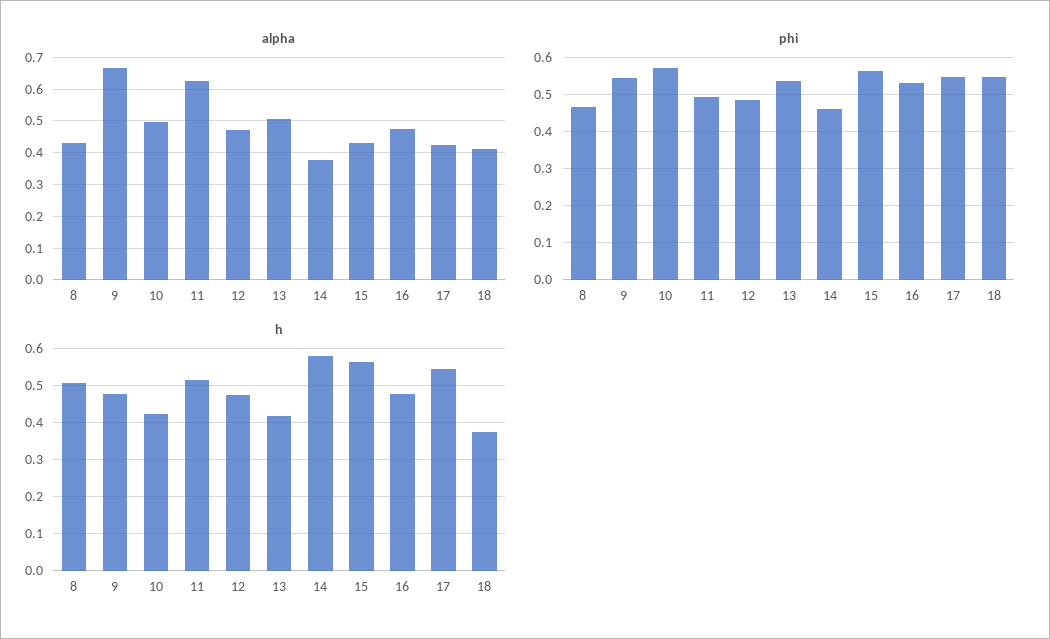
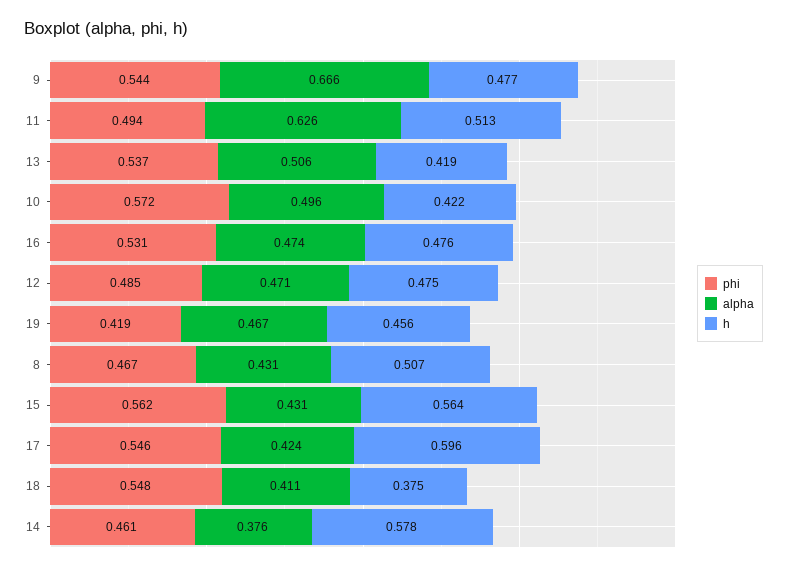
h, 17: 0.54 -> 0.596
phi, 19: none -> 0.419
alpha, 19: none -> 0.467
h, 19: none -> 0.456

